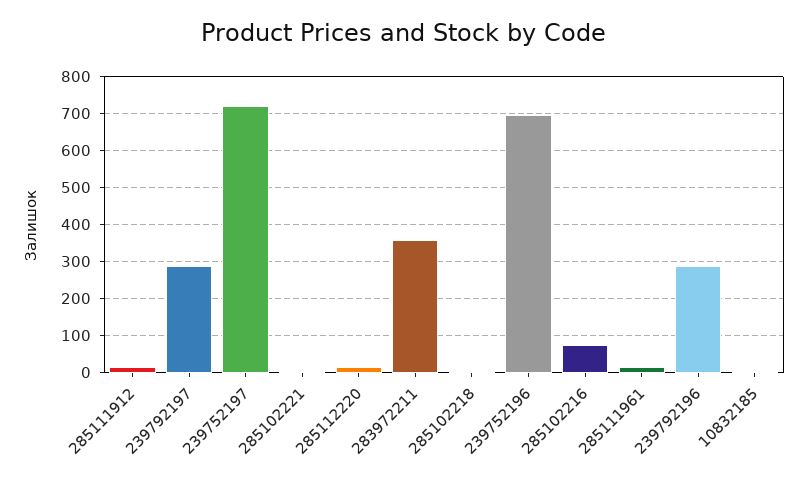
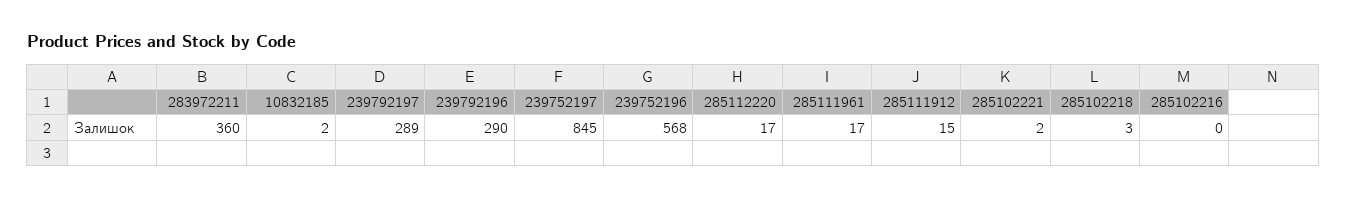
239752197: 720 -> 845
239752196: 700 -> 568
285102216: 80 -> 0

